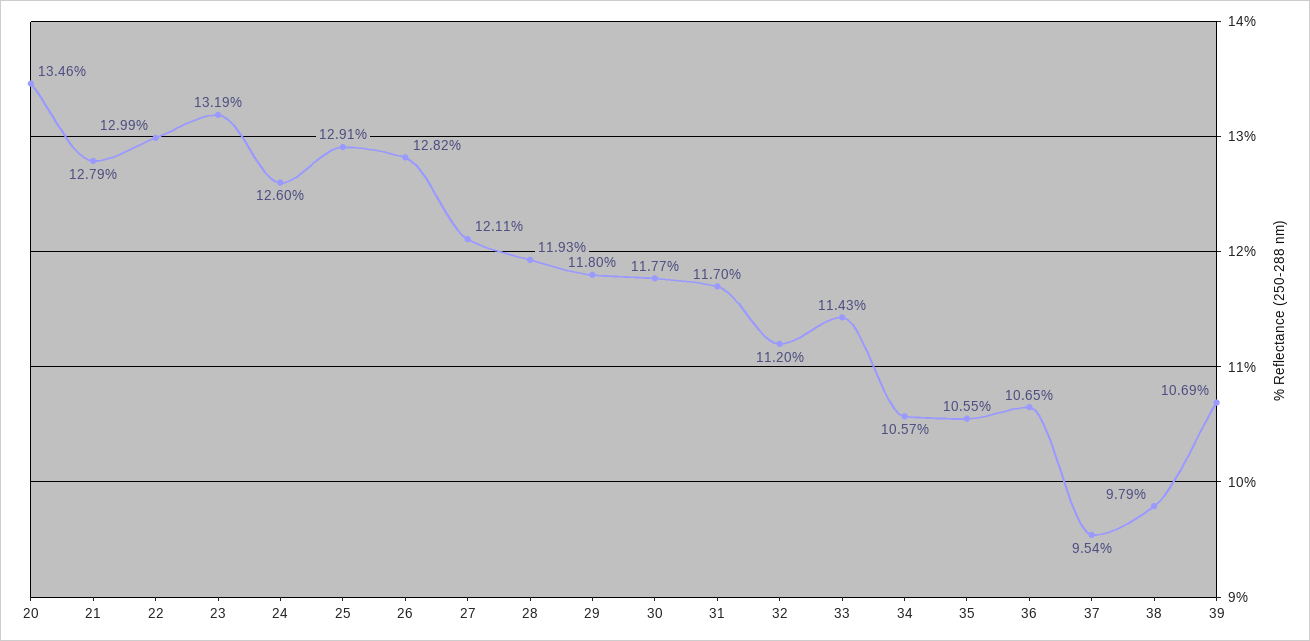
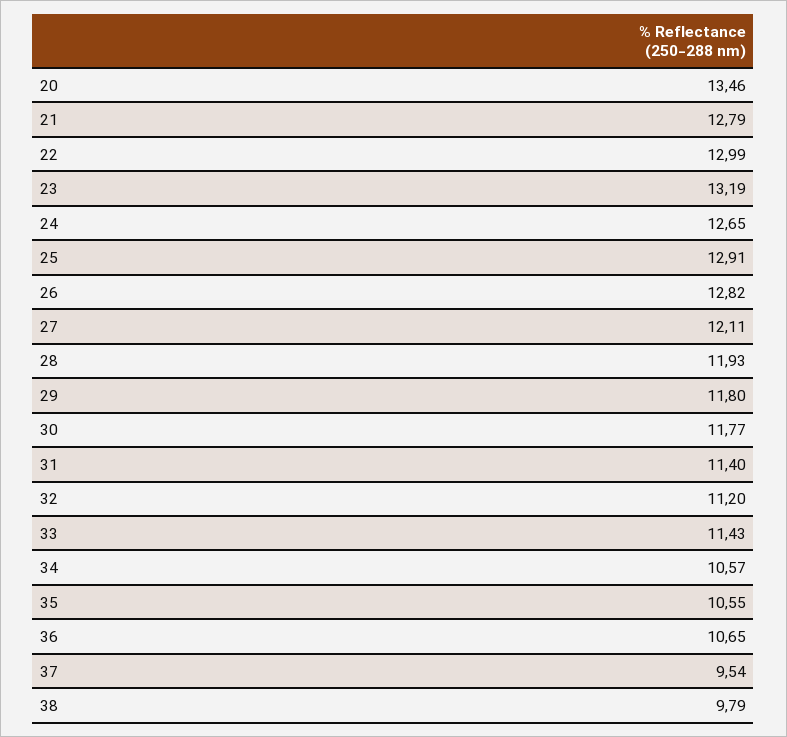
24: 12.6 -> 12.65
31: 11.7 -> 11.4
39: 10.69 -> none

